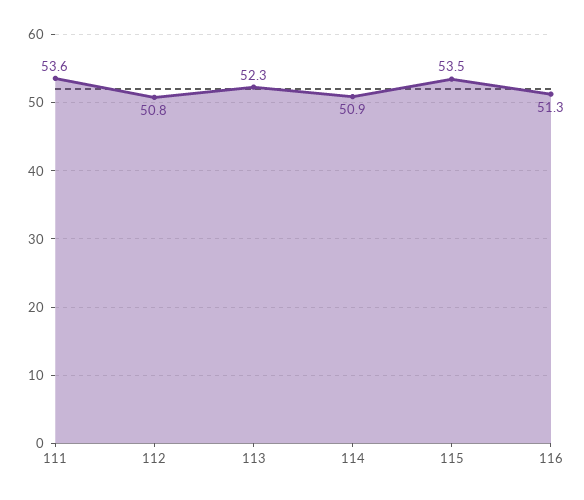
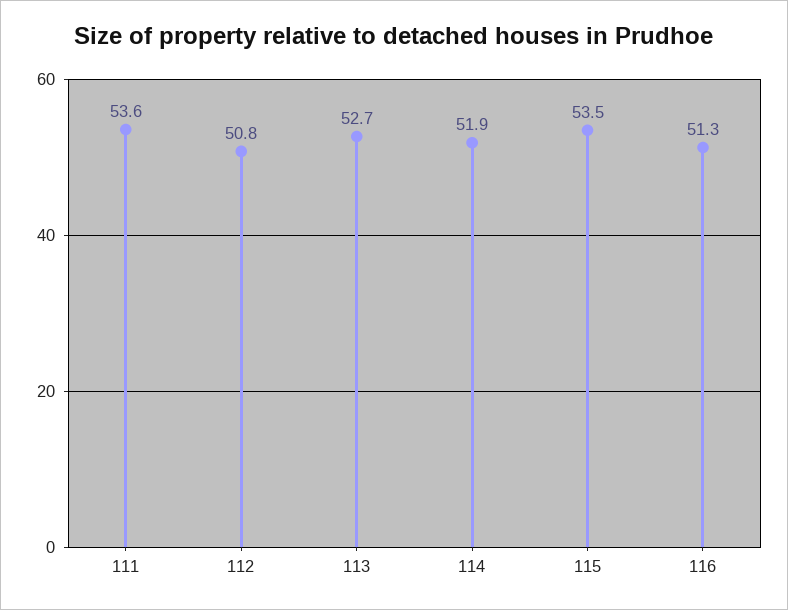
113: 52.3 -> 52.7
114: 50.9 -> 51.9

